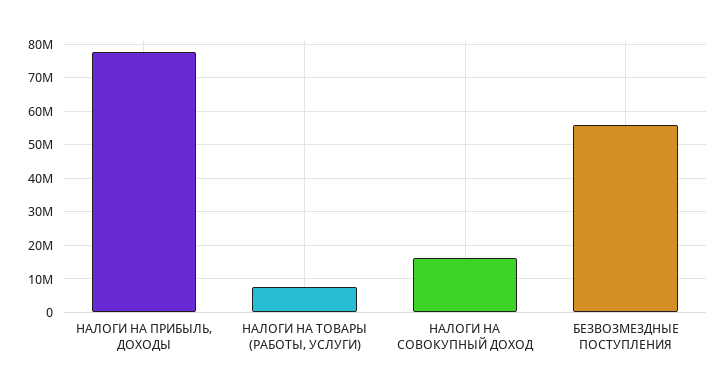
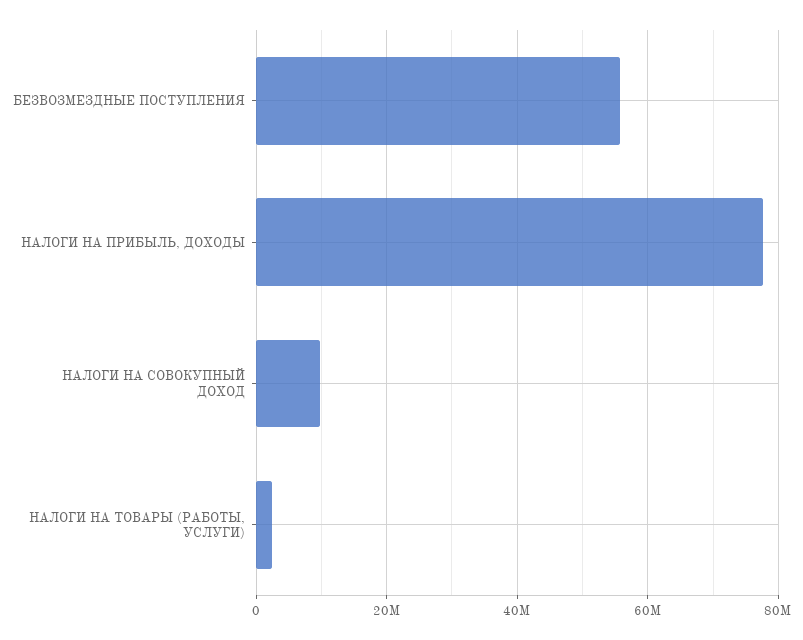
НАЛОГИ НА ТОВАРЫ (РАБОТЫ, УСЛУГИ): 8000000 -> 2000000
НАЛОГИ НА СОВОКУПНЫЙ ДОХОД: 16000000 -> 10000000

